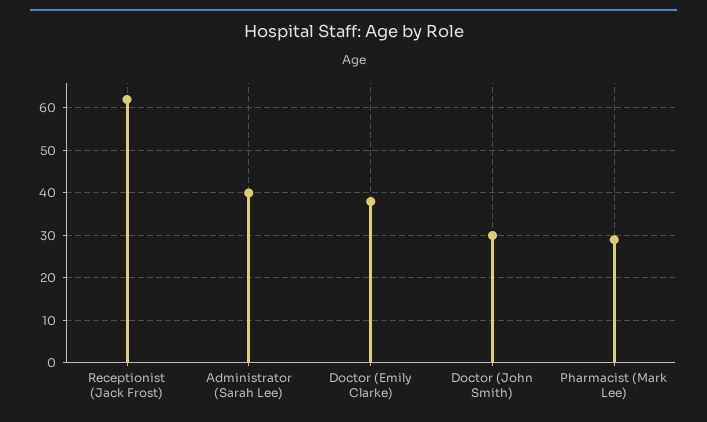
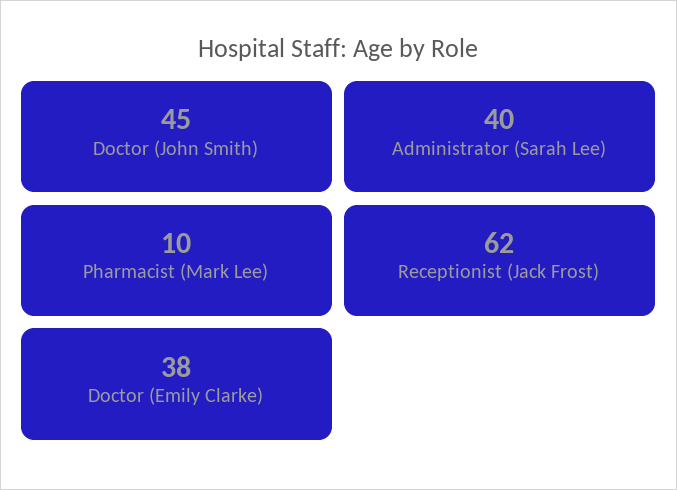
Doctor (John Smith): 30 -> 45
Pharmacist (Mark Lee): 30 -> 10

